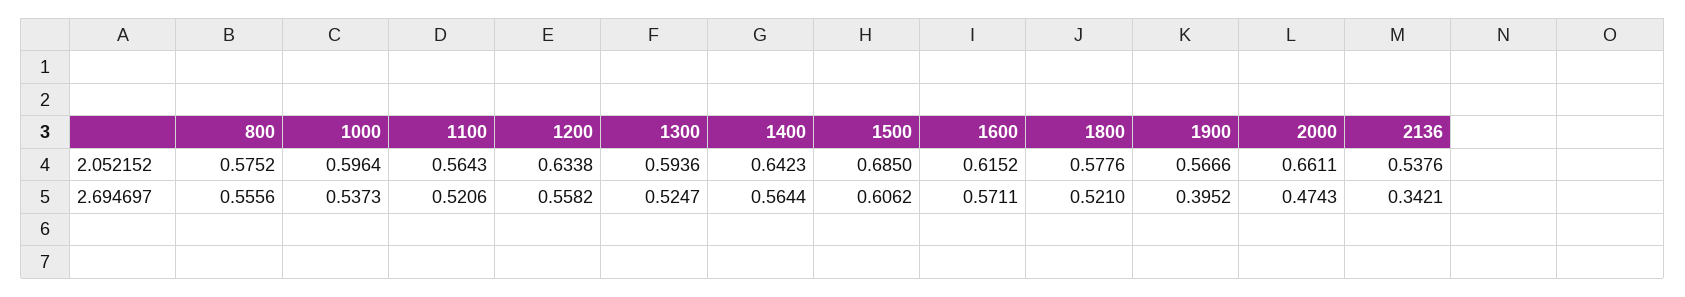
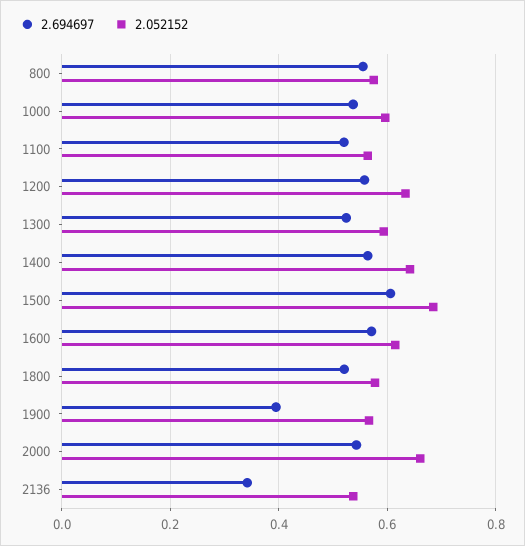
2.694697, 2000: 0.4743 -> 0.54

